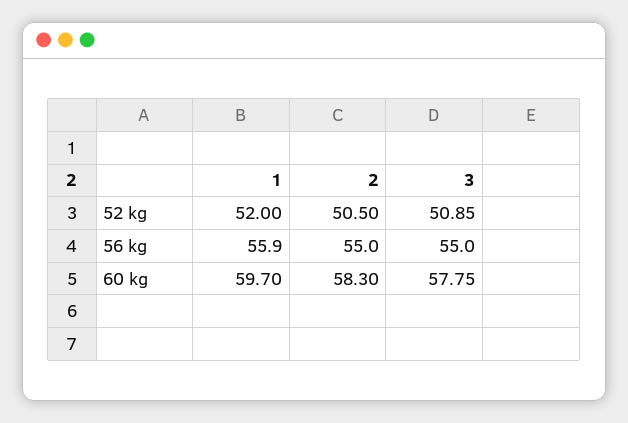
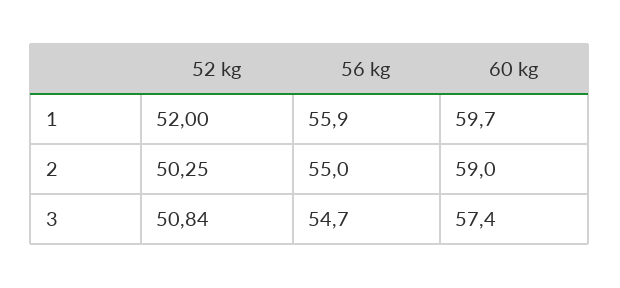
2, 52 kg: 50.5 -> 50.25
3, 52 kg: 50.85 -> 50.84
3, 56 kg: 55 -> 54.7
2, 60 kg: 58.3 -> 59
3, 60 kg: 57.75 -> 57.4

